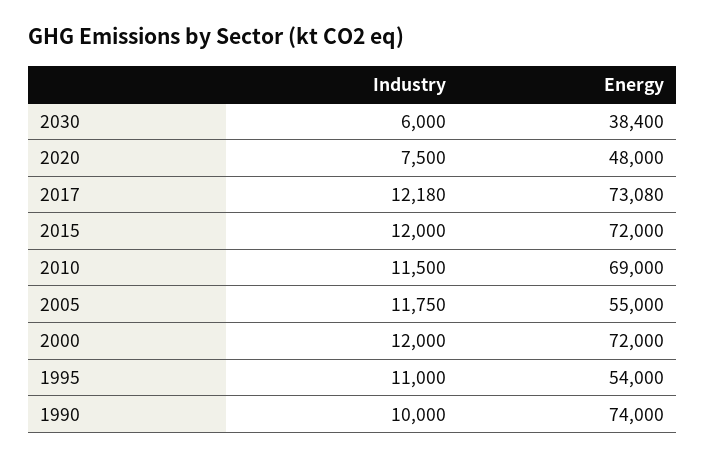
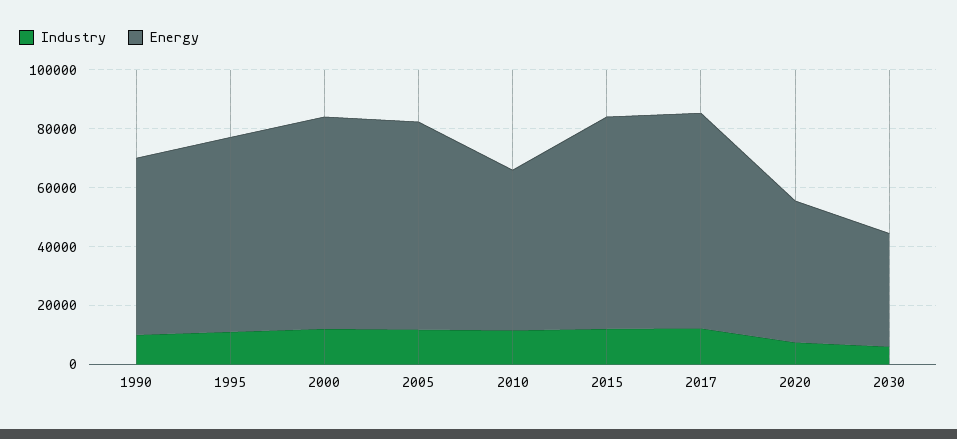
Energy, 2010: 69000 -> 55000
Energy, 2005: 55000 -> 70000
Energy, 1995: 54000 -> 65000
Energy, 1990: 74000 -> 60000

